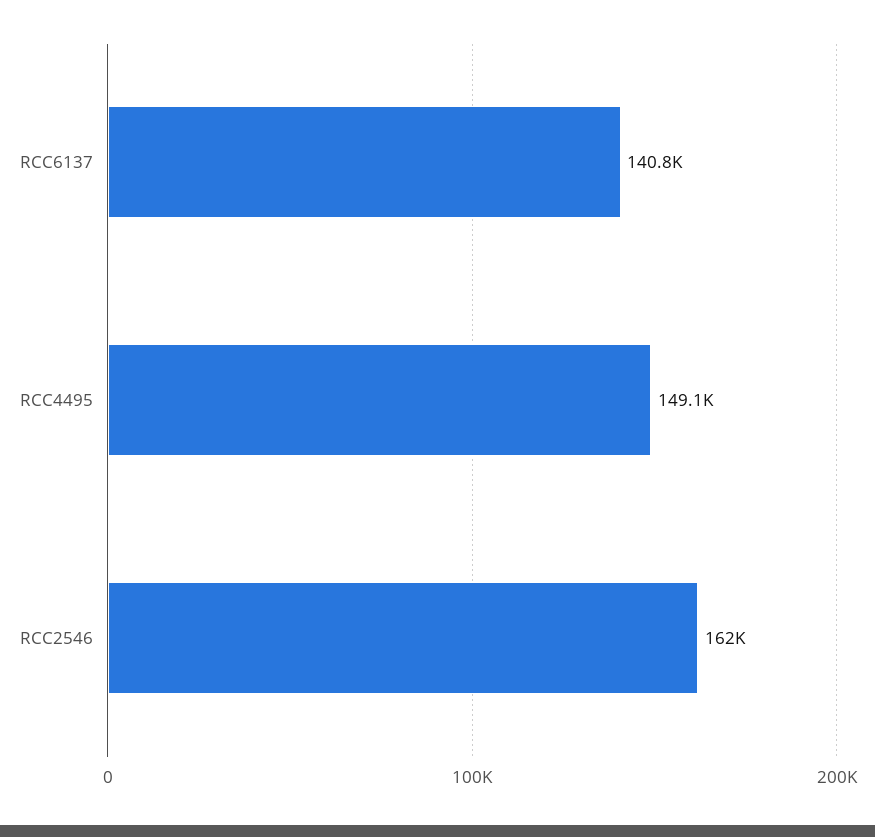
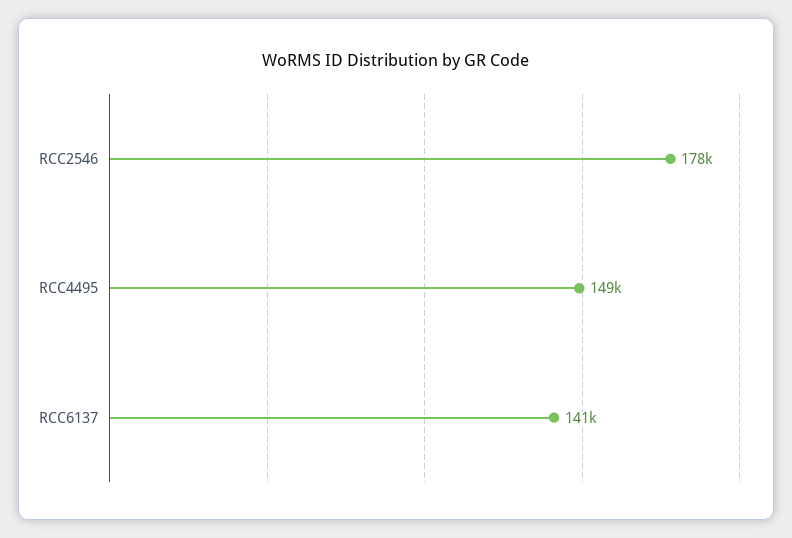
RCC2546: 162000 -> 178000

